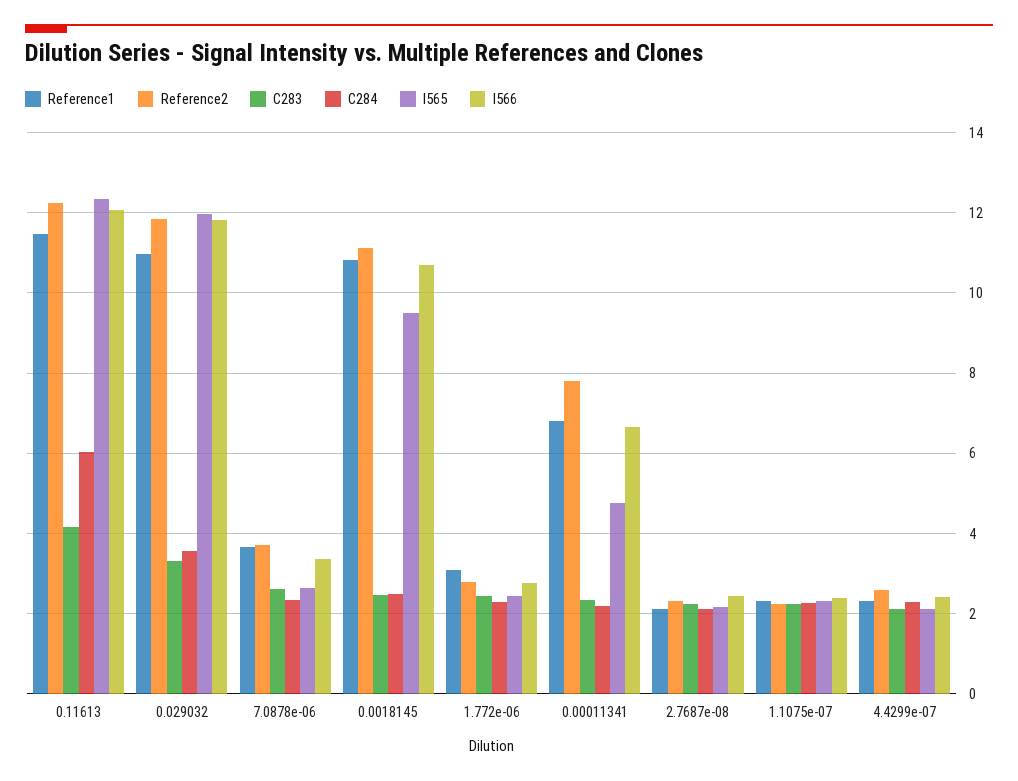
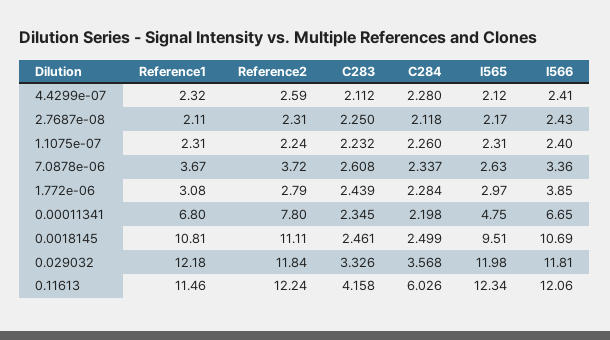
Reference1, 0.029032: 11 -> 12.18
I565, 1.772e-06: 2.4 -> 2.97
I566, 1.772e-06: 2.8 -> 3.85

